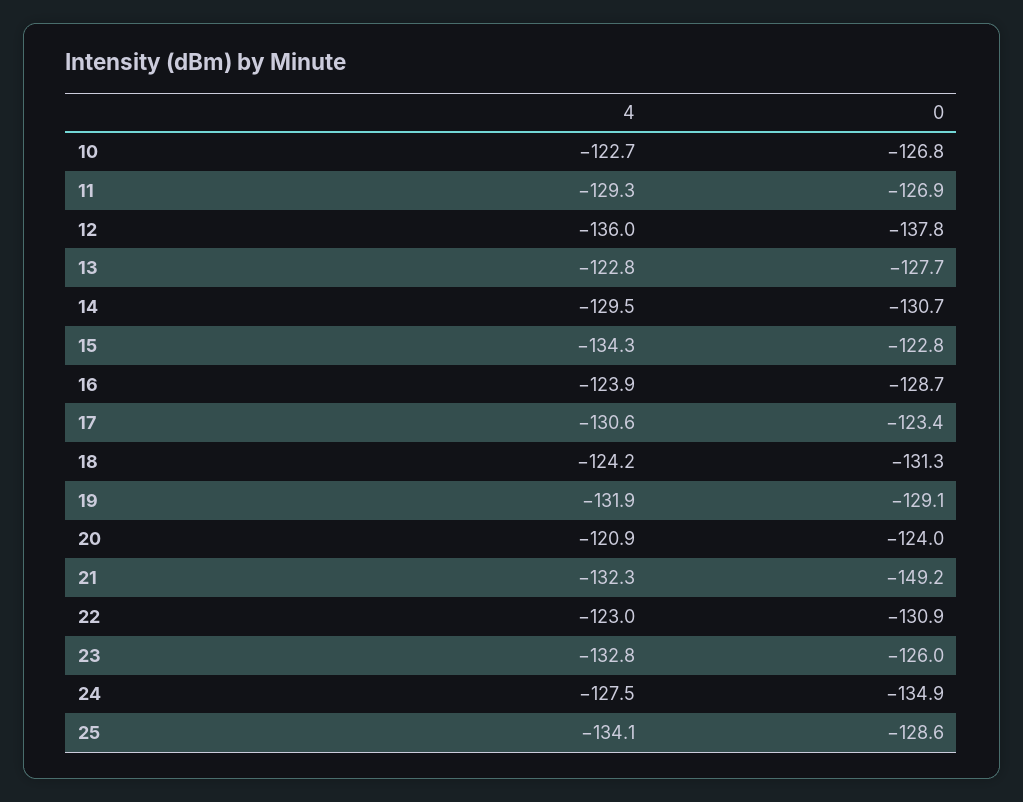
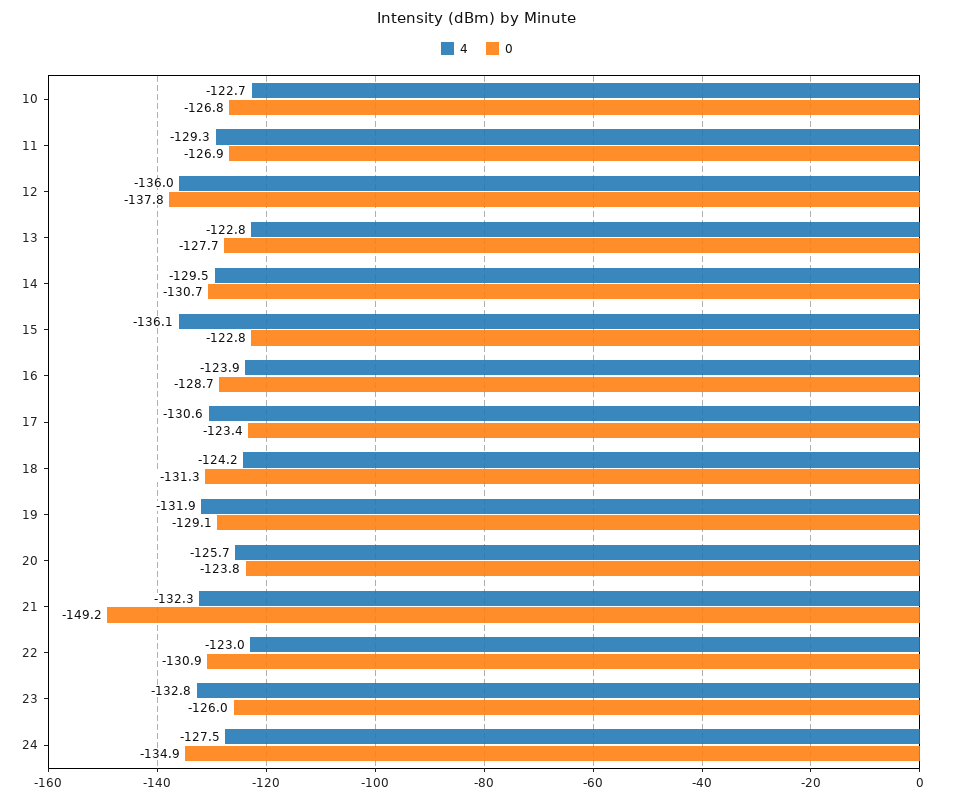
4, 15: -134.3 -> -136.1
4, 20: -120.9 -> -125.7
0, 20: -124 -> -123.8
4, 25: -134.1 -> none
0, 25: -128.6 -> none

